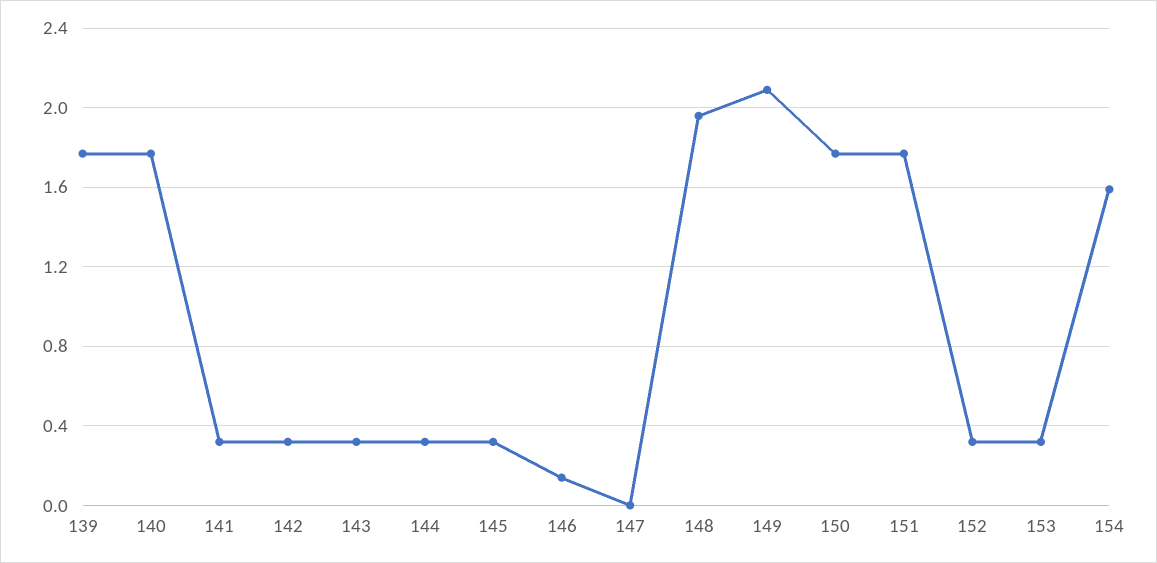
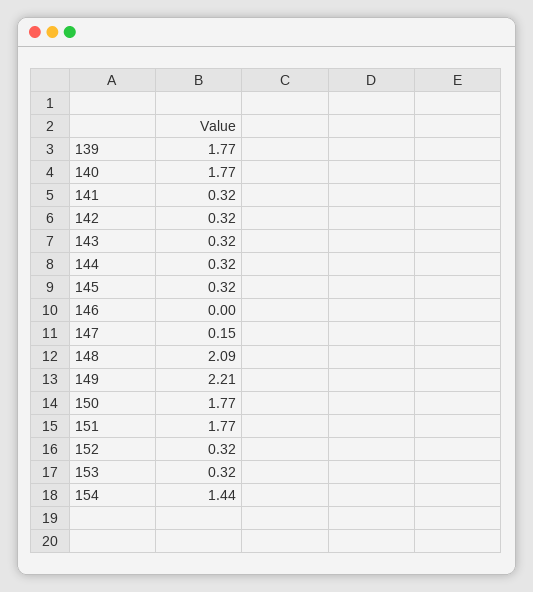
146: 0.15 -> 0
147: 0 -> 0.15
148: 1.95 -> 2.09
149: 2.1 -> 2.21
154: 1.6 -> 1.44

